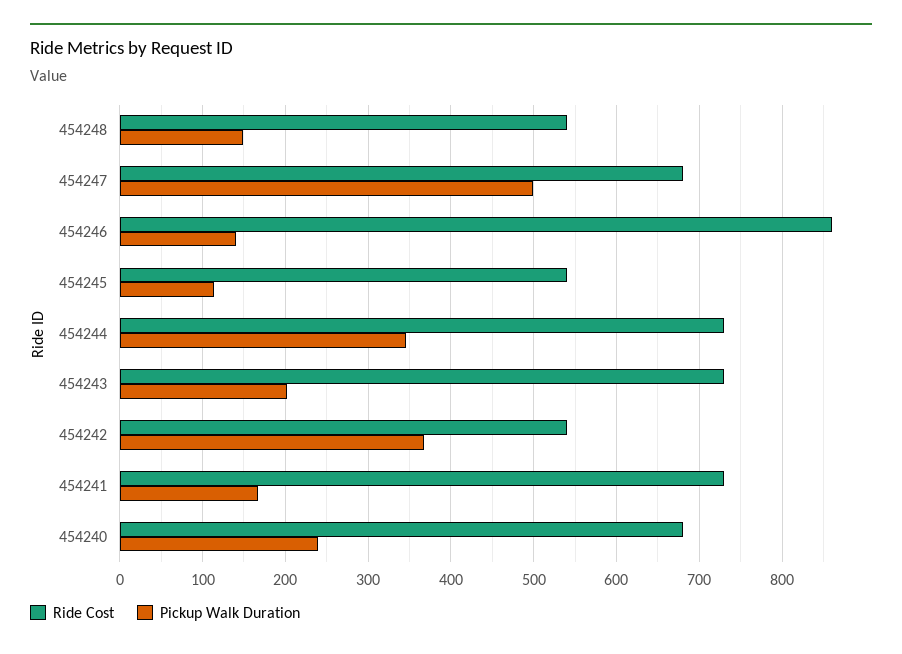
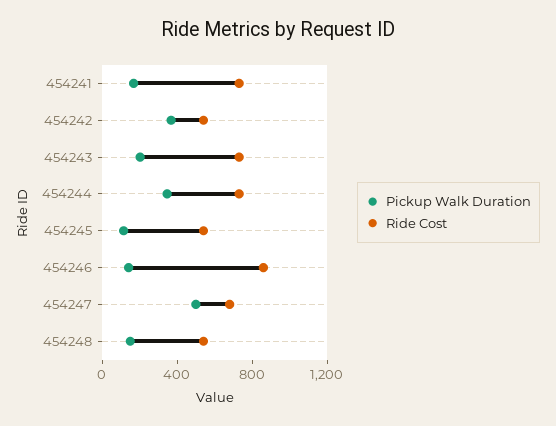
Ride Cost, 454240: 680 -> none
Pickup Walk Duration, 454240: 240 -> none

